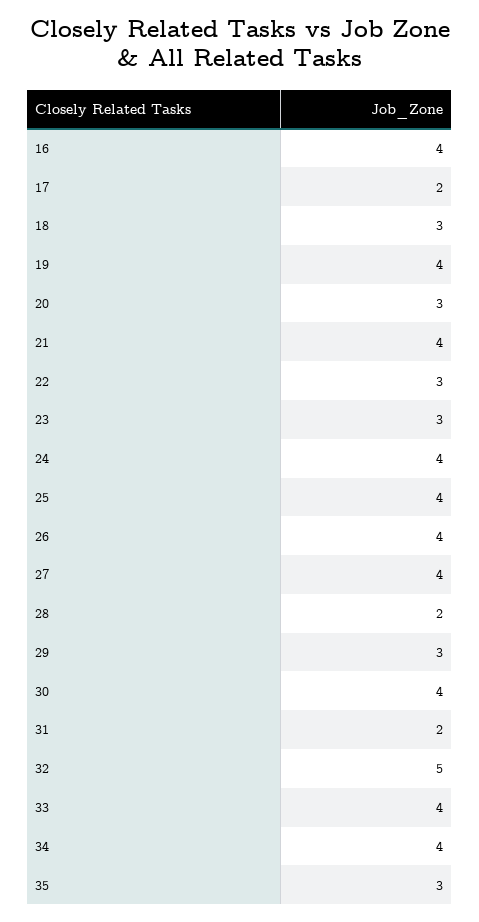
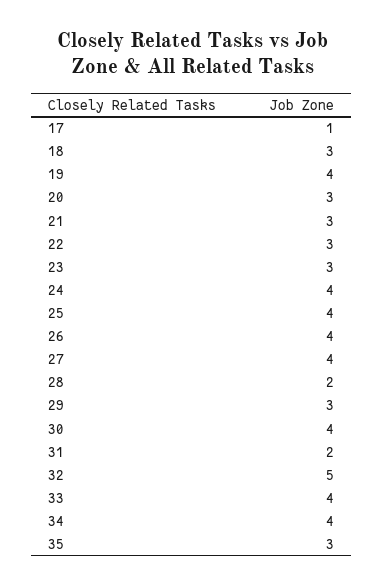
16: 4 -> none
17: 2 -> 1
21: 4 -> 3

